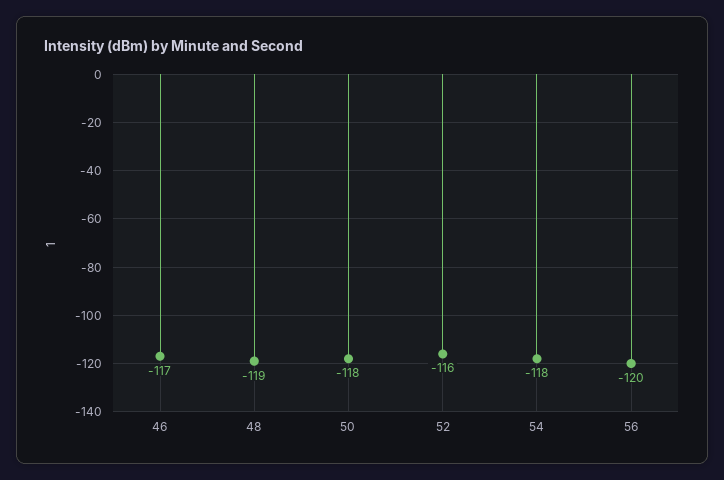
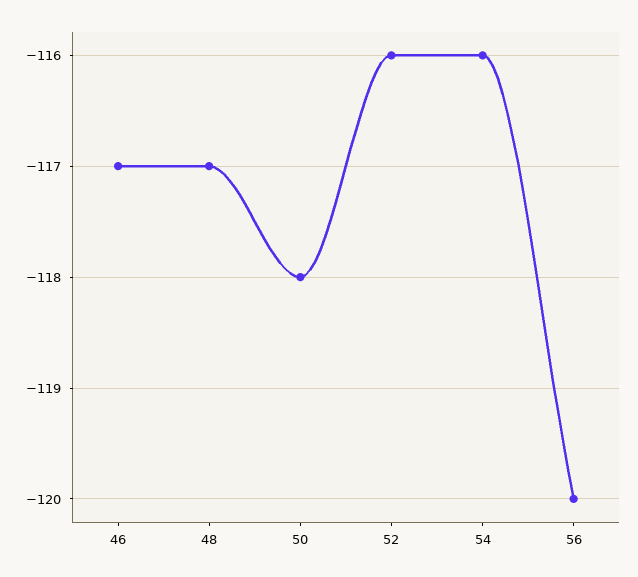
48: -119 -> -117
54: -118 -> -116

